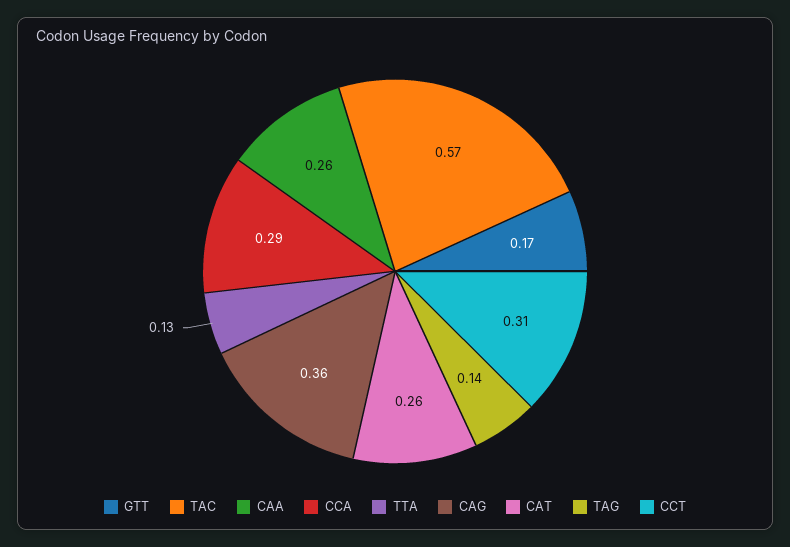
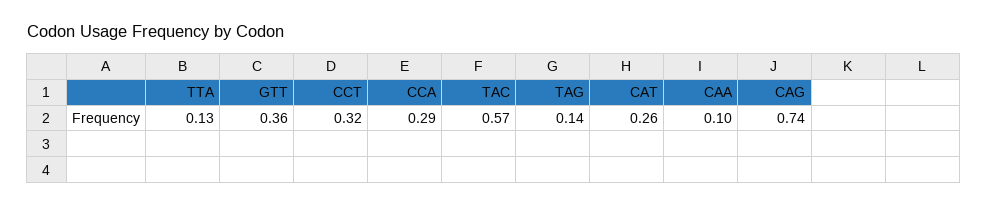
GTT: 0.17 -> 0.36
CAA: 0.26 -> 0.1
CAG: 0.36 -> 0.74
CCT: 0.31 -> 0.32

